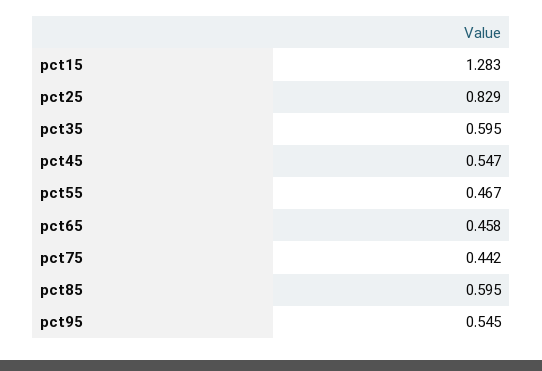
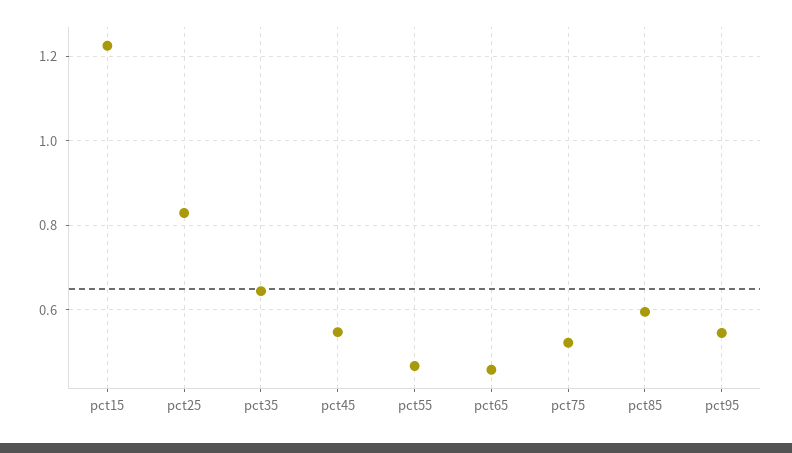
pct15: 1.283 -> 1.22
pct35: 0.595 -> 0.64
pct75: 0.442 -> 0.52

